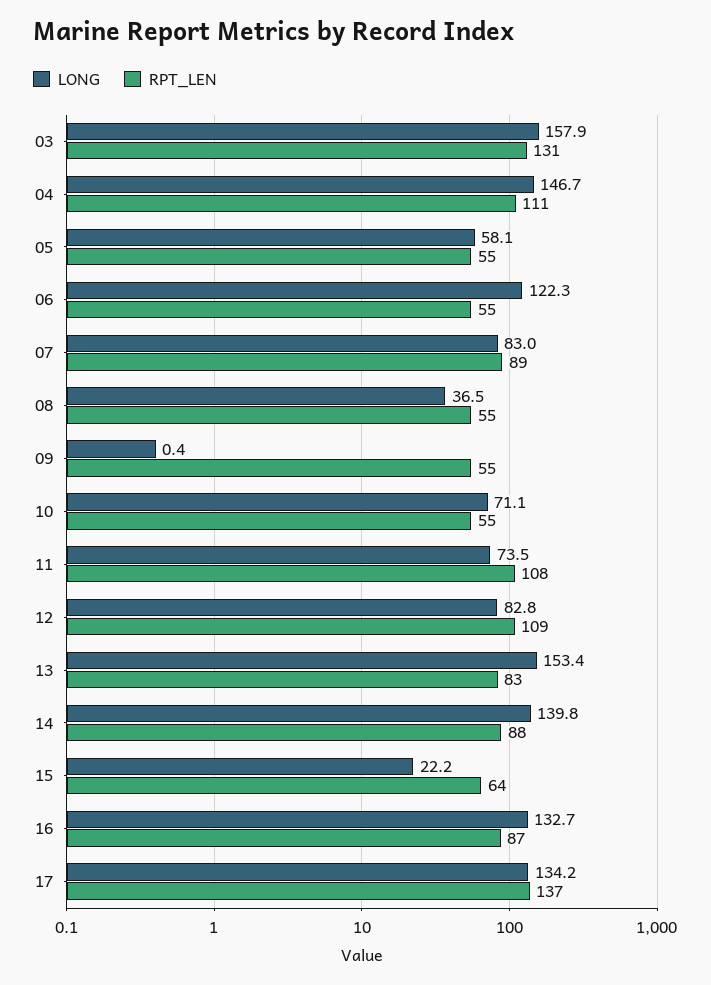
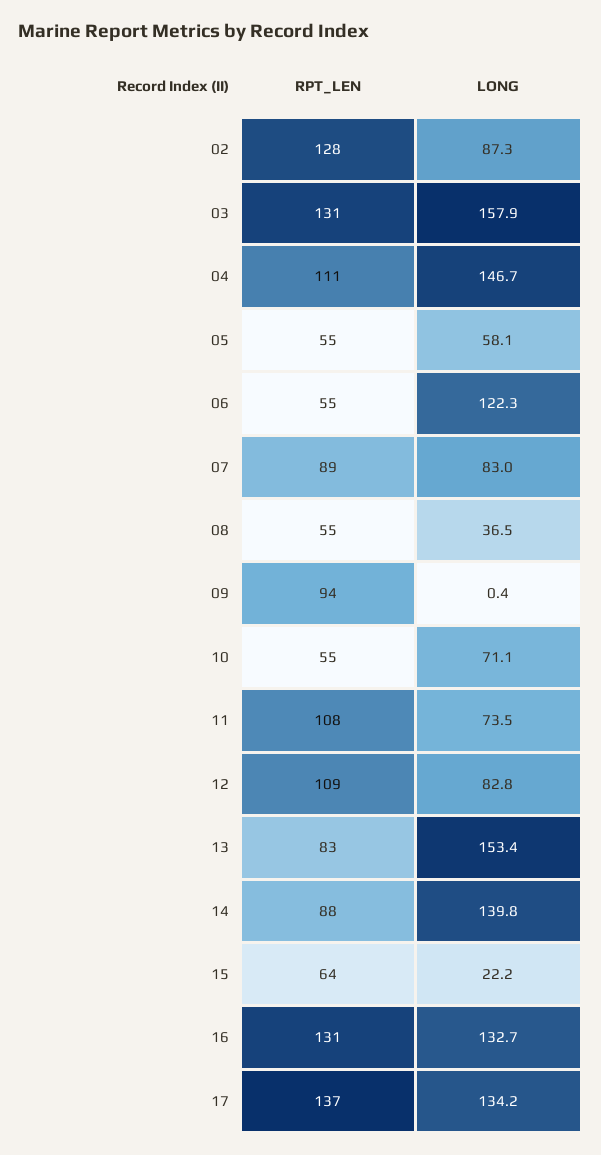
RPT_LEN, 09: 55 -> 94
RPT_LEN, 16: 87 -> 131
RPT_LEN, 02: none -> 128
LONG, 02: none -> 87.3

